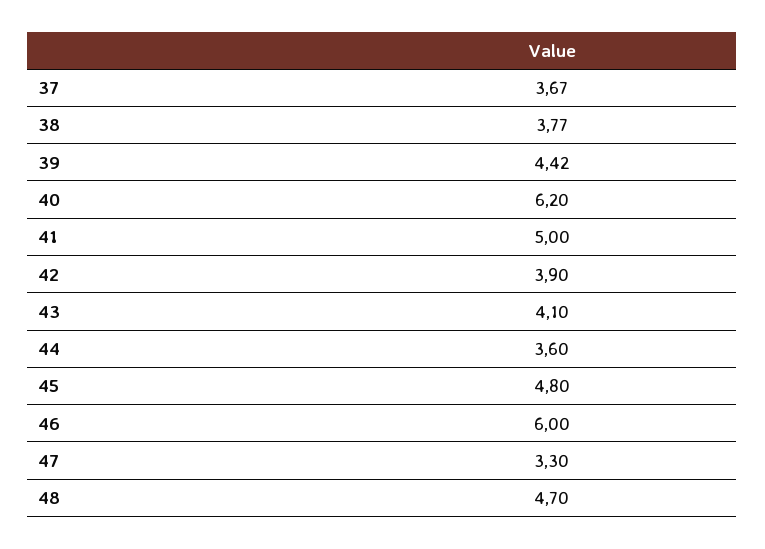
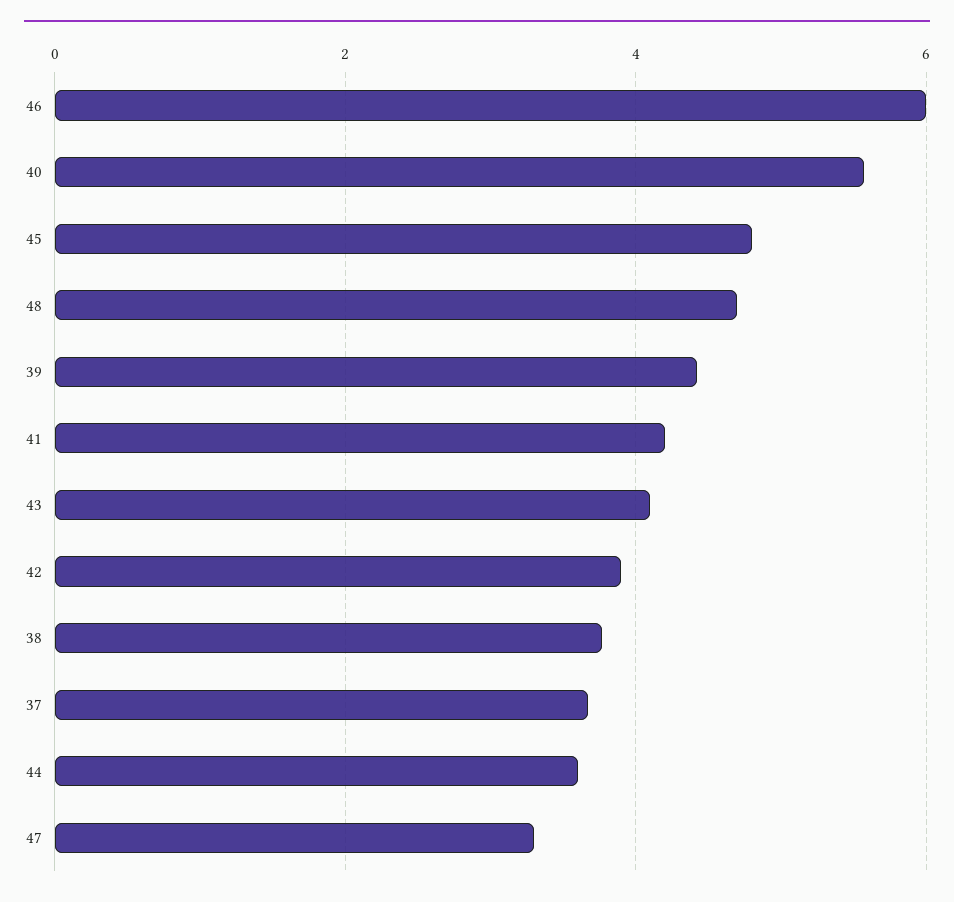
40: 6.2 -> 5.6
41: 5 -> 4.2

